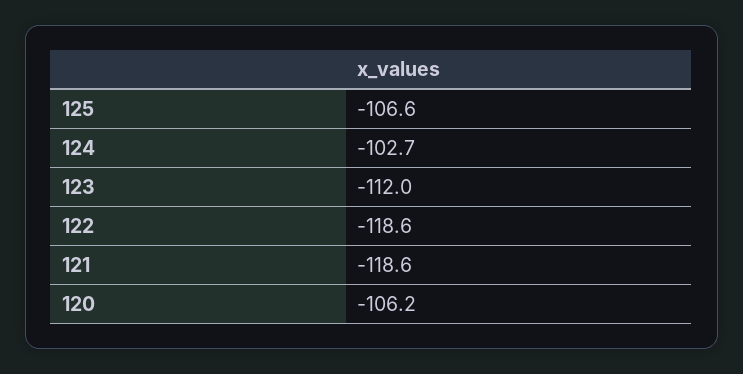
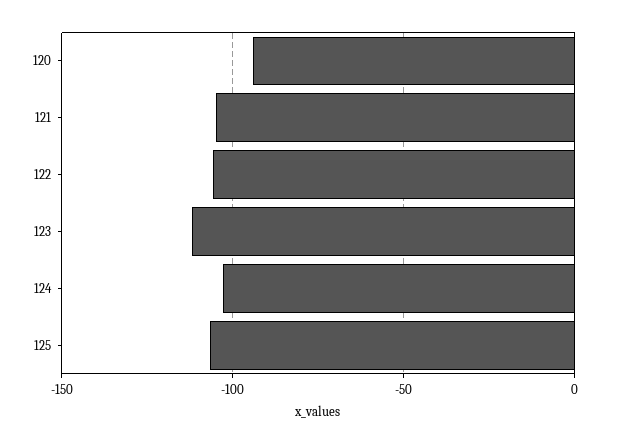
122: -118.6 -> -105
121: -118.6 -> -105
120: -106.2 -> -95

